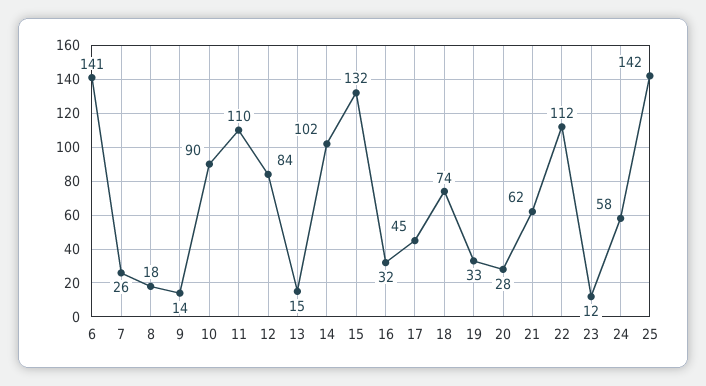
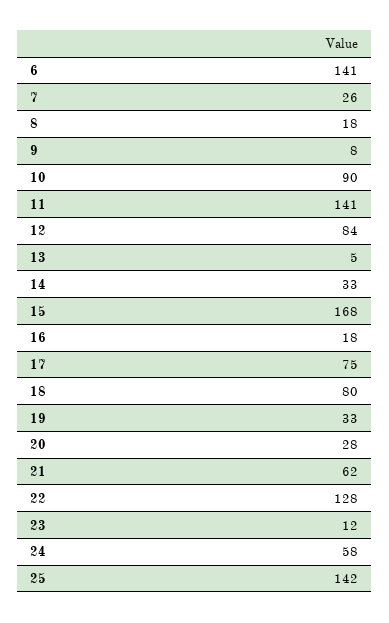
9: 14 -> 8
11: 110 -> 141
13: 15 -> 5
14: 102 -> 33
15: 132 -> 168
16: 32 -> 18
17: 45 -> 75
18: 74 -> 80
22: 112 -> 128

